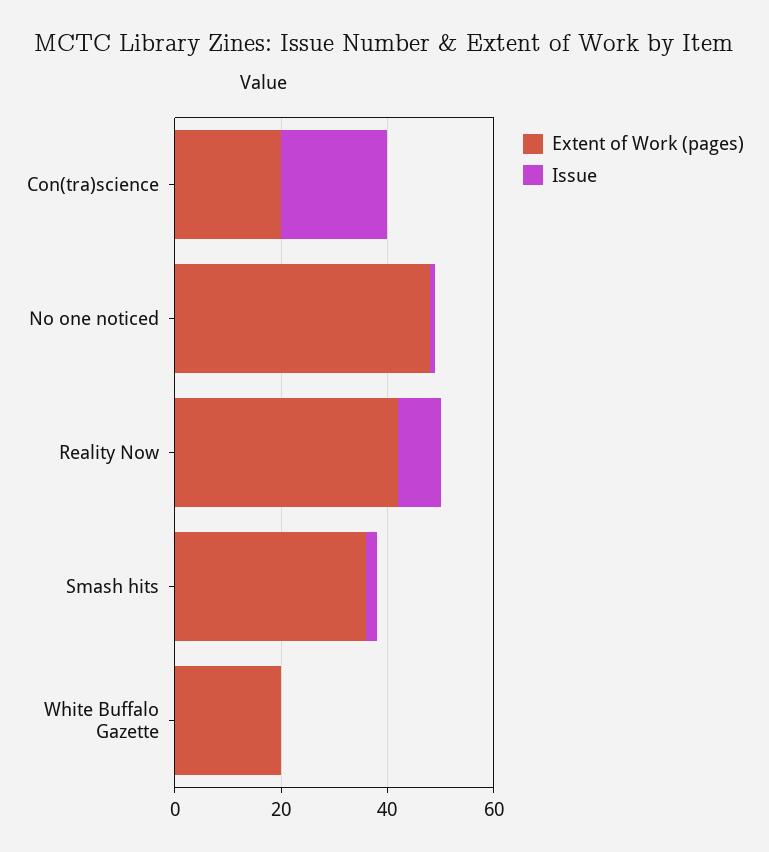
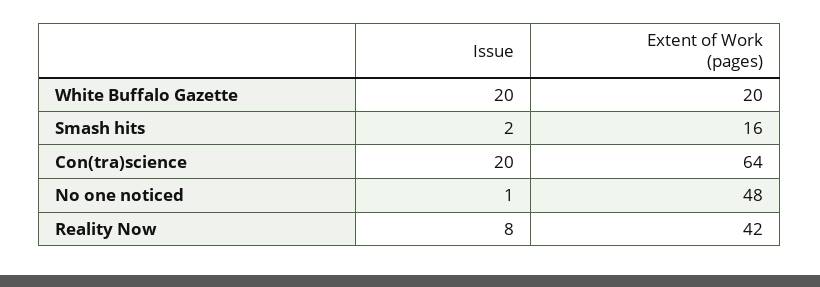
Extent of Work (pages), Con(tra)science: 20 -> 64
Extent of Work (pages), Smash hits: 35 -> 16
Issue, White Buffalo Gazette: 0 -> 20

